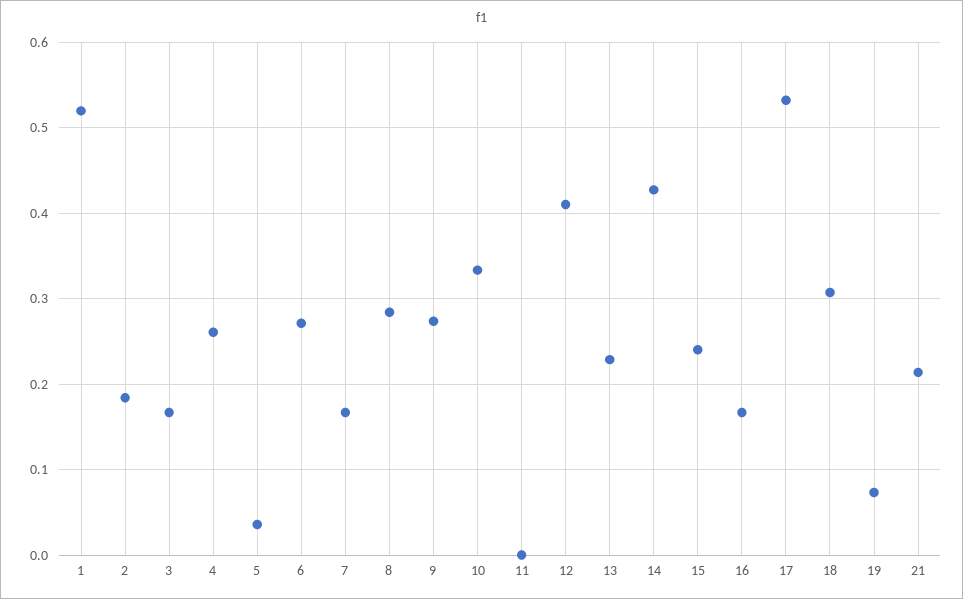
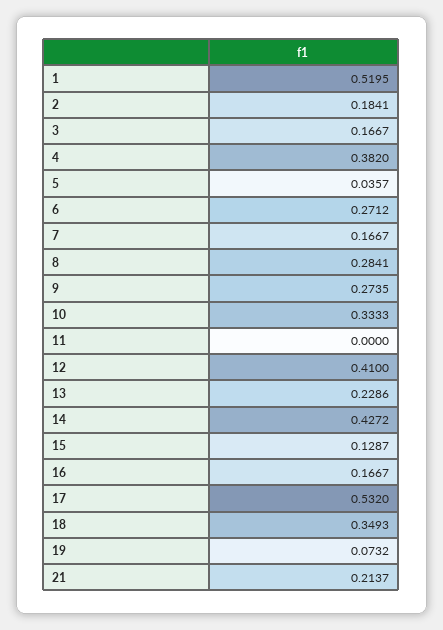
4: 0.26 -> 0.382
15: 0.24 -> 0.1287
18: 0.31 -> 0.3493

